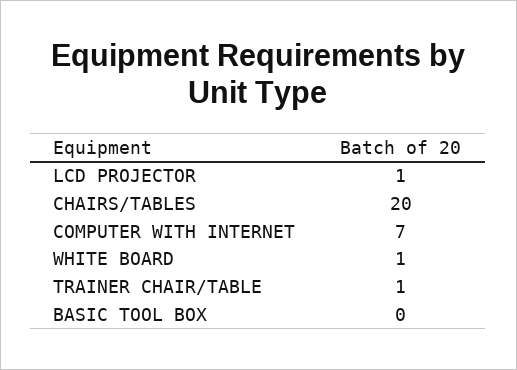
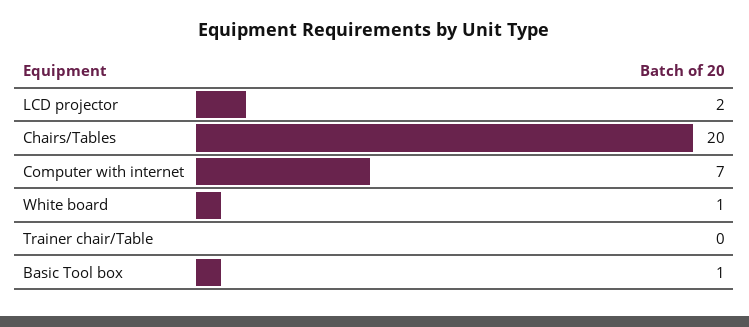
LCD PROJECTOR: 1 -> 2
TRAINER CHAIR/TABLE: 1 -> 0
BASIC TOOL BOX: 0 -> 1

